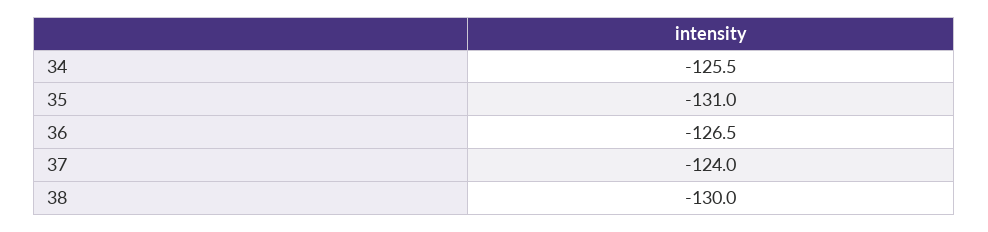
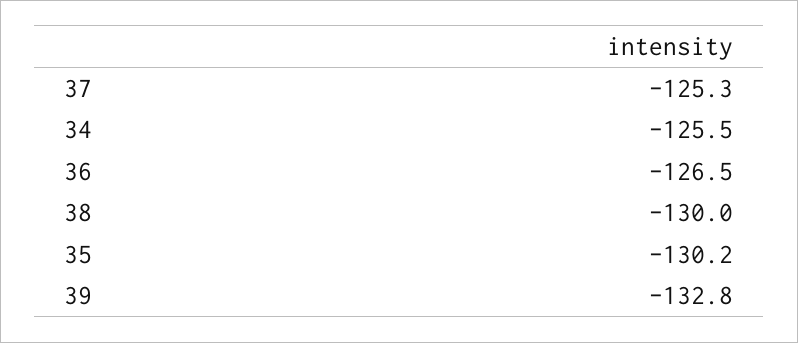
35: -131 -> -130.2
37: -124 -> -125.3
39: none -> -132.8

